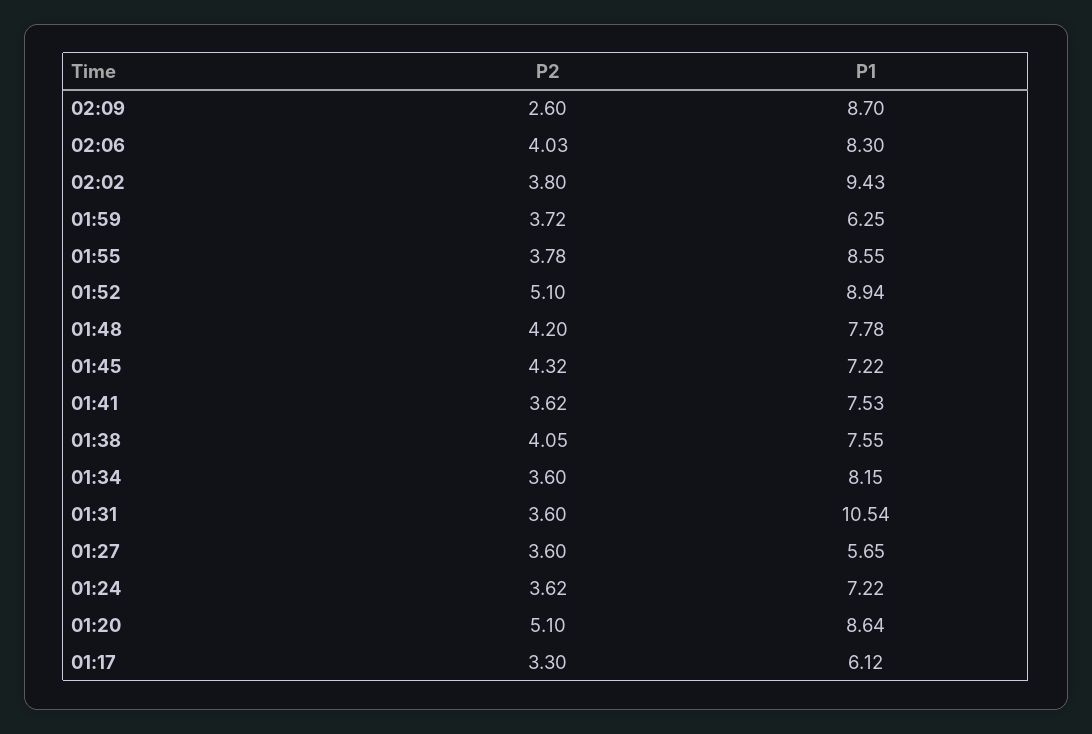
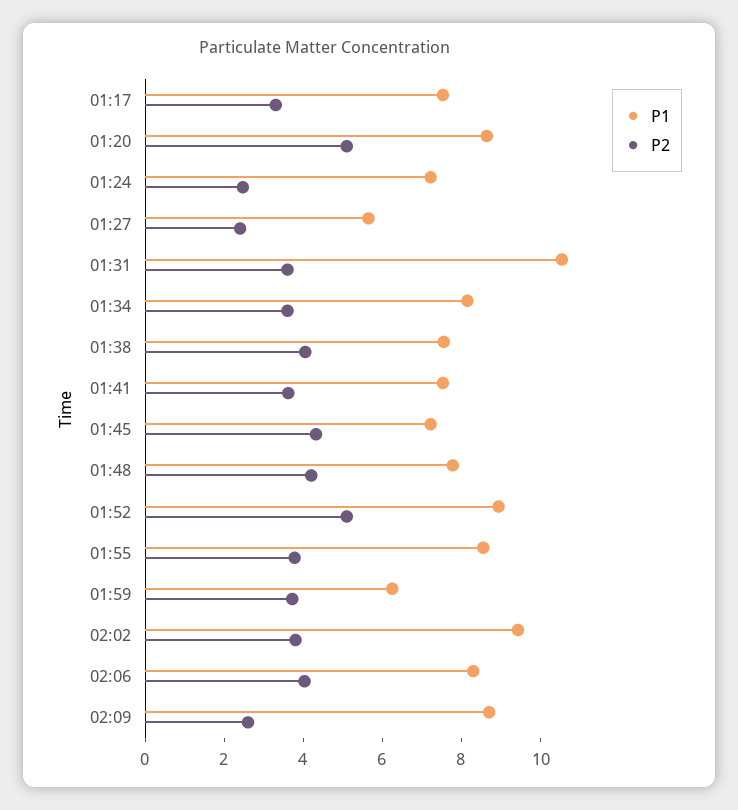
P2, 01:27: 3.6 -> 2.5
P2, 01:24: 3.62 -> 2.5
P1, 01:17: 6.12 -> 7.5

